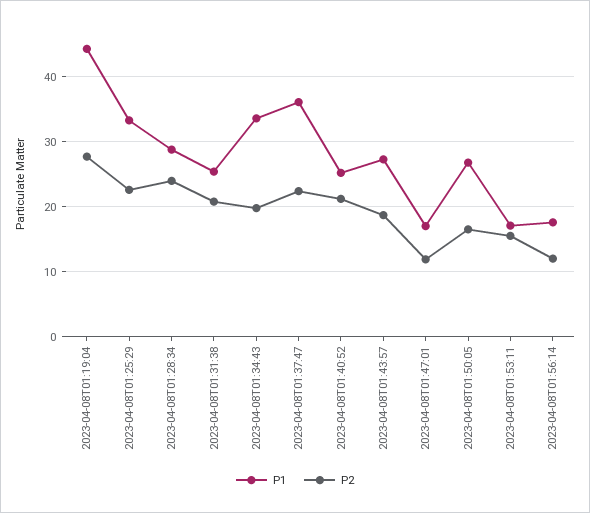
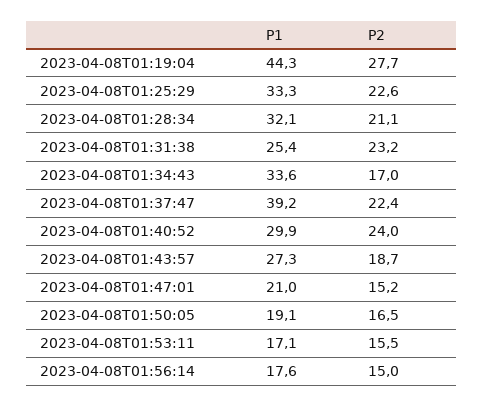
P1, 2023-04-08T01:28:34: 29 -> 32.1
P2, 2023-04-08T01:28:34: 24 -> 21.1
P2, 2023-04-08T01:31:38: 21 -> 23.2
P2, 2023-04-08T01:34:43: 20 -> 17
P1, 2023-04-08T01:37:47: 36 -> 39.2
P1, 2023-04-08T01:40:52: 25 -> 29.9
P2, 2023-04-08T01:40:52: 21 -> 24
P1, 2023-04-08T01:47:01: 17 -> 21
P2, 2023-04-08T01:47:01: 12 -> 15.2
P1, 2023-04-08T01:50:05: 27 -> 19.1
P2, 2023-04-08T01:56:14: 12 -> 15

